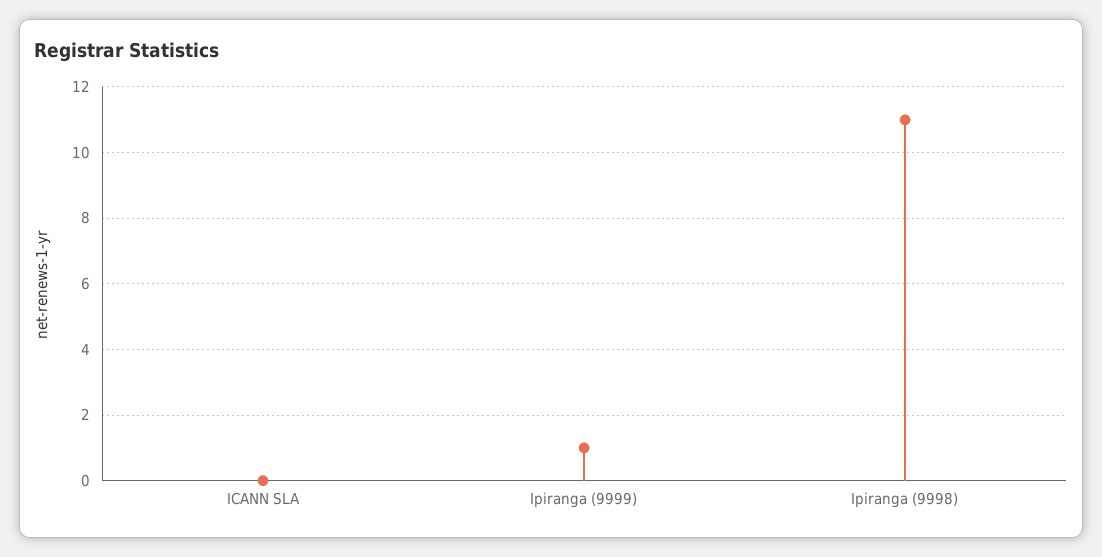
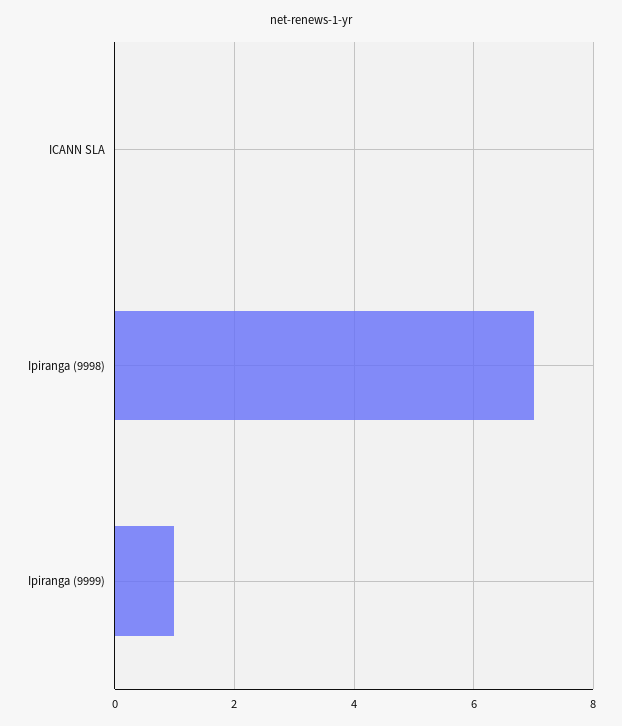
Ipiranga (9998): 11 -> 7

